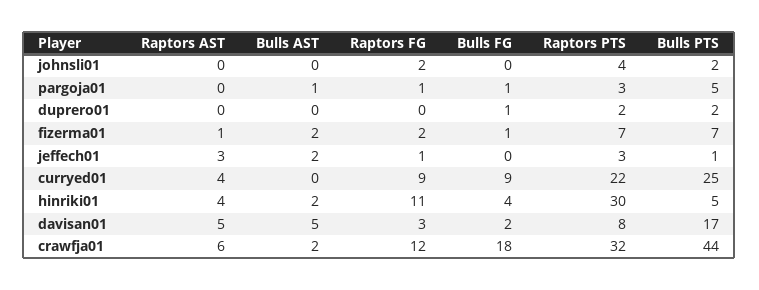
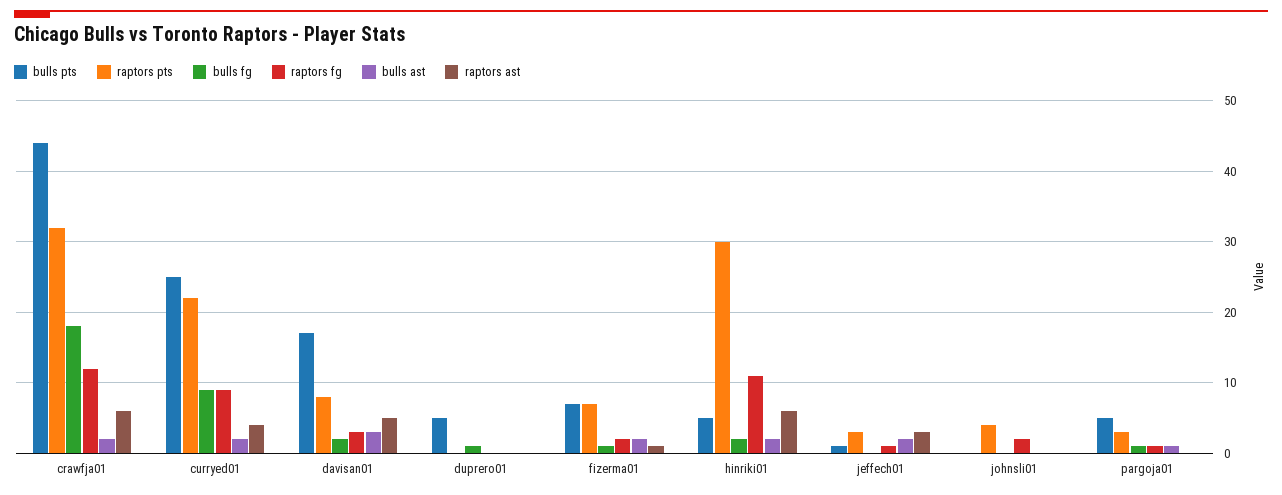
Bulls PTS, johnsli01: 2 -> 0
Raptors PTS, duprero01: 2 -> 0
Bulls PTS, duprero01: 2 -> 5
Bulls AST, curryed01: 0 -> 2
Raptors AST, hinriki01: 4 -> 6
Bulls FG, hinriki01: 4 -> 2
Bulls AST, davisan01: 5 -> 3

